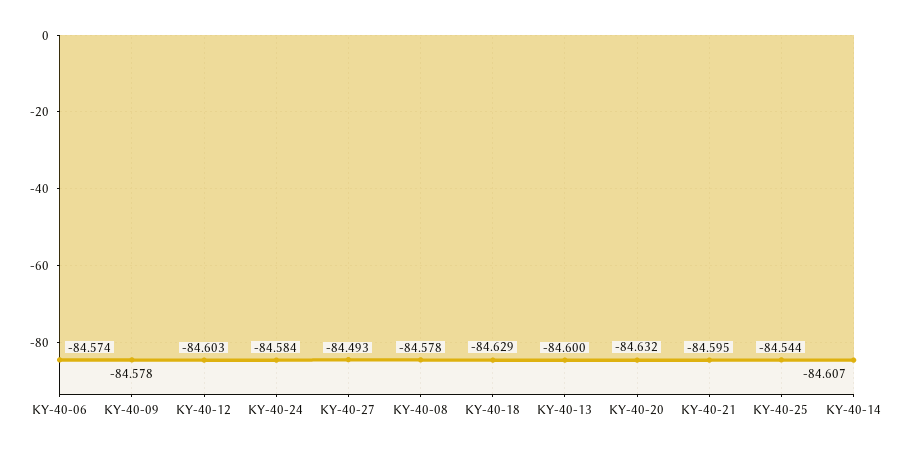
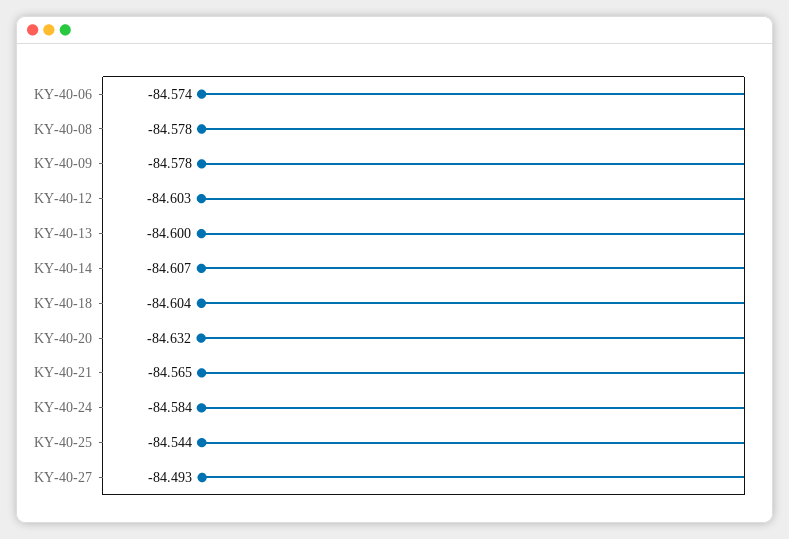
KY-40-18: -84.629 -> -84.604
KY-40-21: -84.595 -> -84.565

